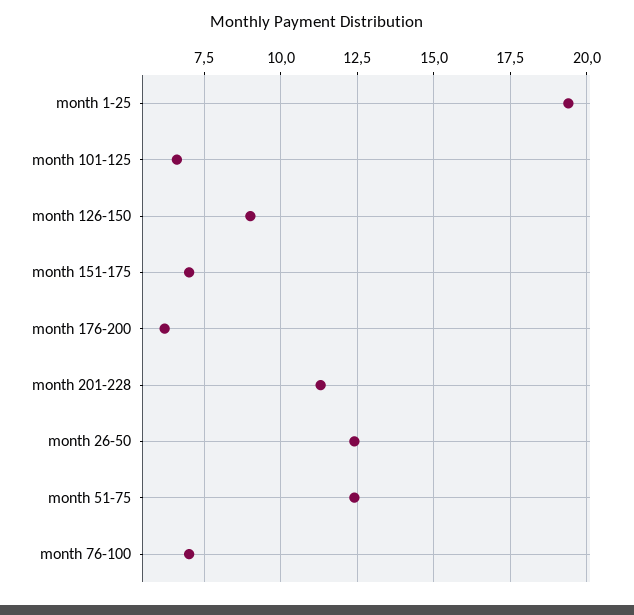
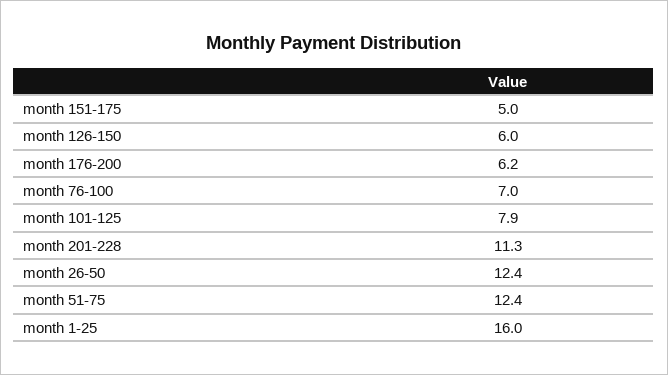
month 1-25: 19.5 -> 16
month 101-125: 6.5 -> 7.9
month 126-150: 9 -> 6
month 151-175: 7 -> 5

